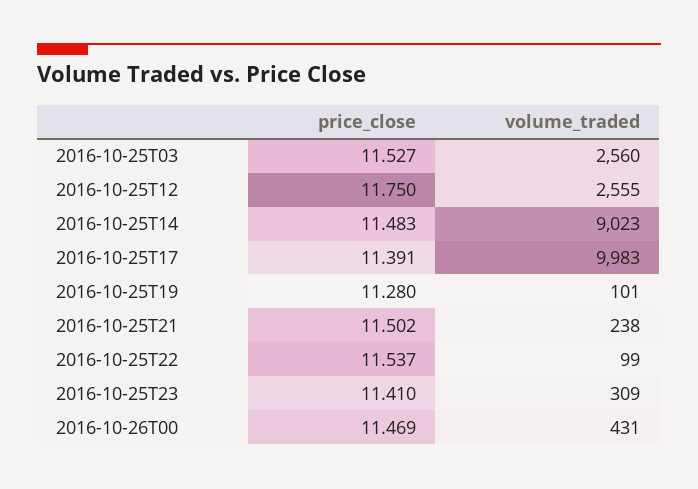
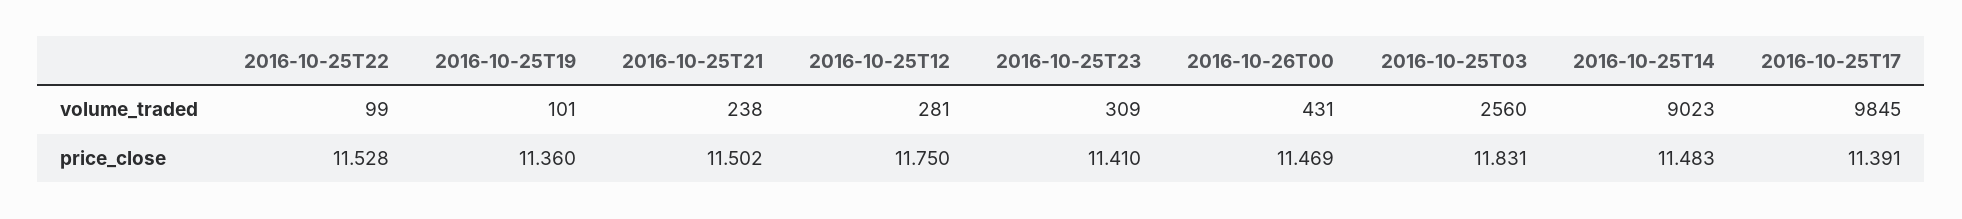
price_close, 2016-10-25T03: 11.527 -> 11.831
volume_traded, 2016-10-25T12: 2555 -> 281
volume_traded, 2016-10-25T17: 9983 -> 9845
price_close, 2016-10-25T19: 11.28 -> 11.36
price_close, 2016-10-25T22: 11.537 -> 11.528

